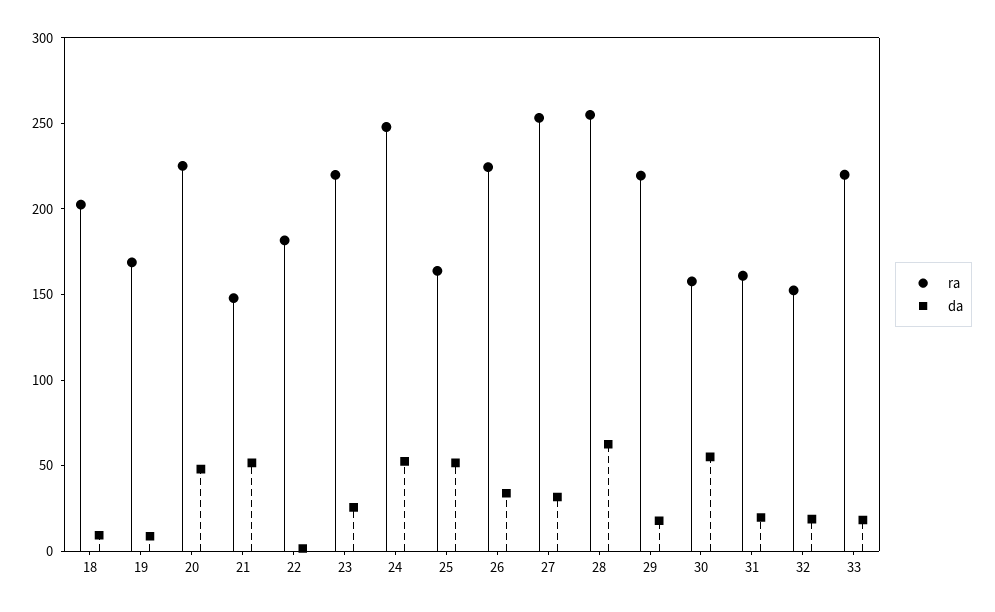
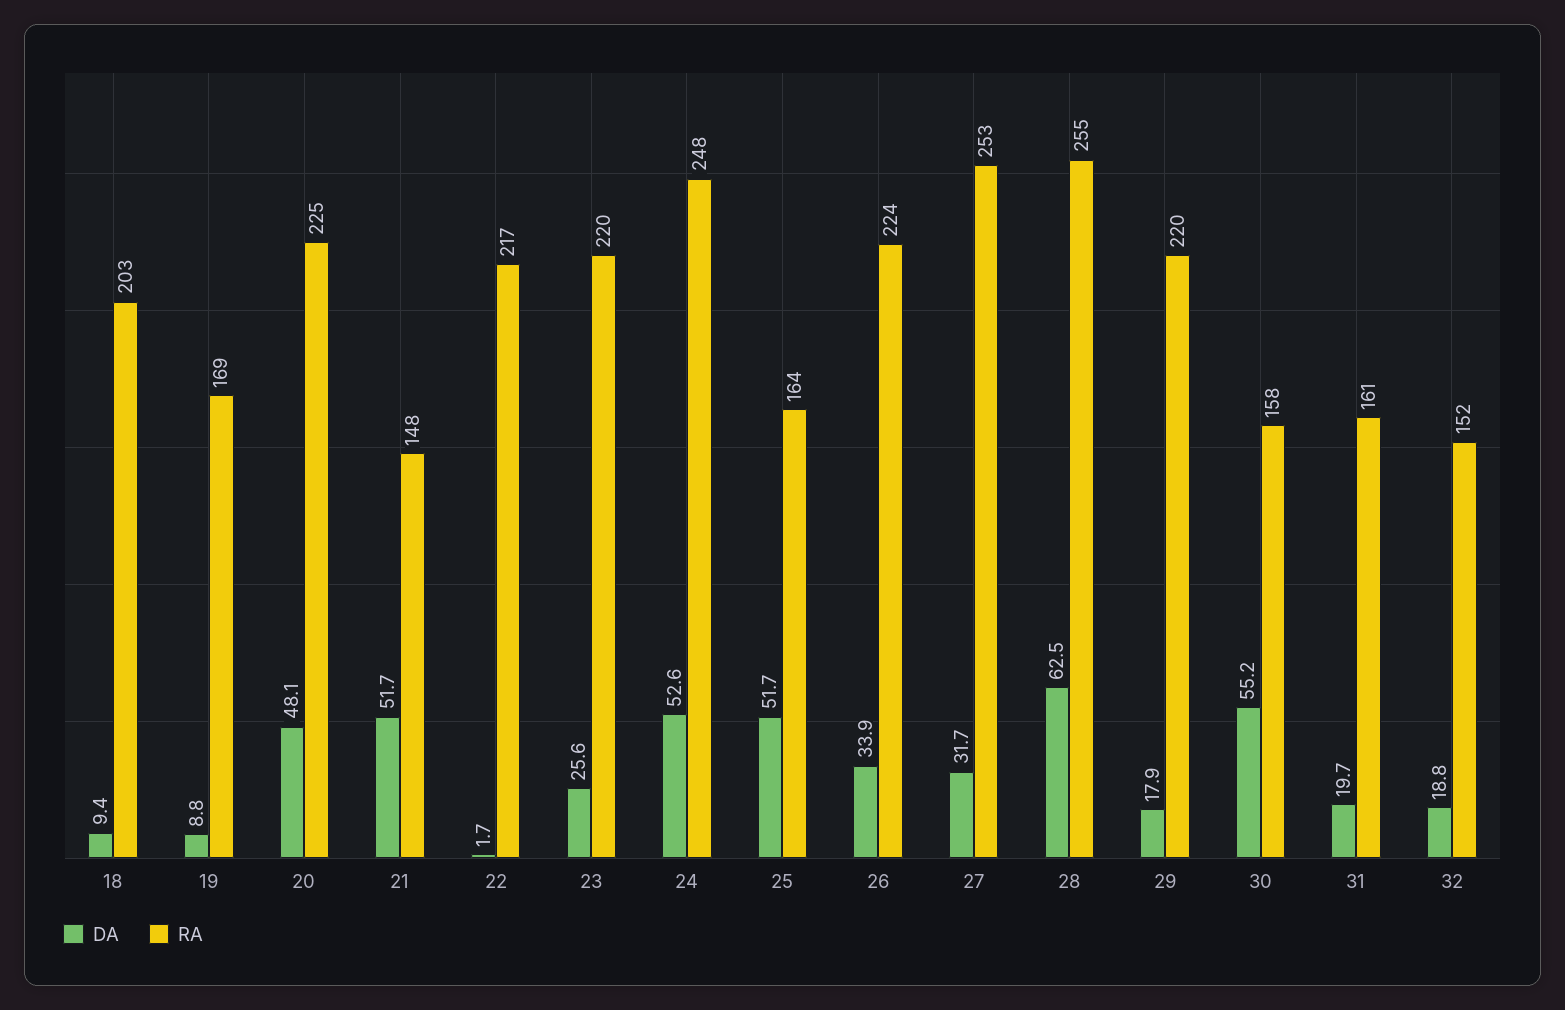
ra, 22: 180 -> 217
ra, 33: 220 -> none
da, 33: 20 -> none

